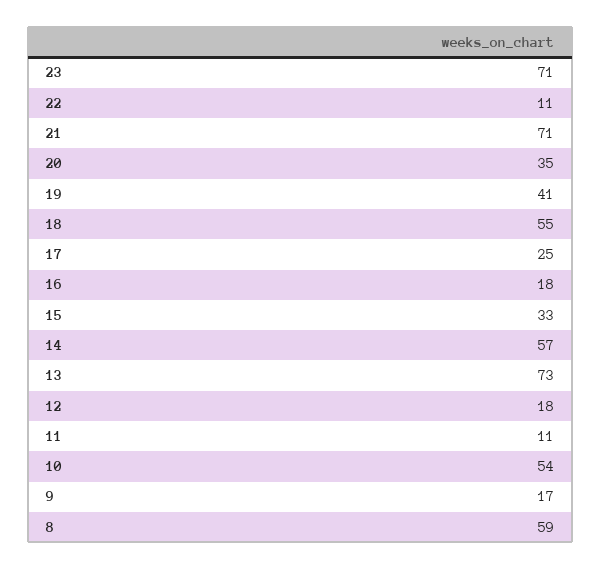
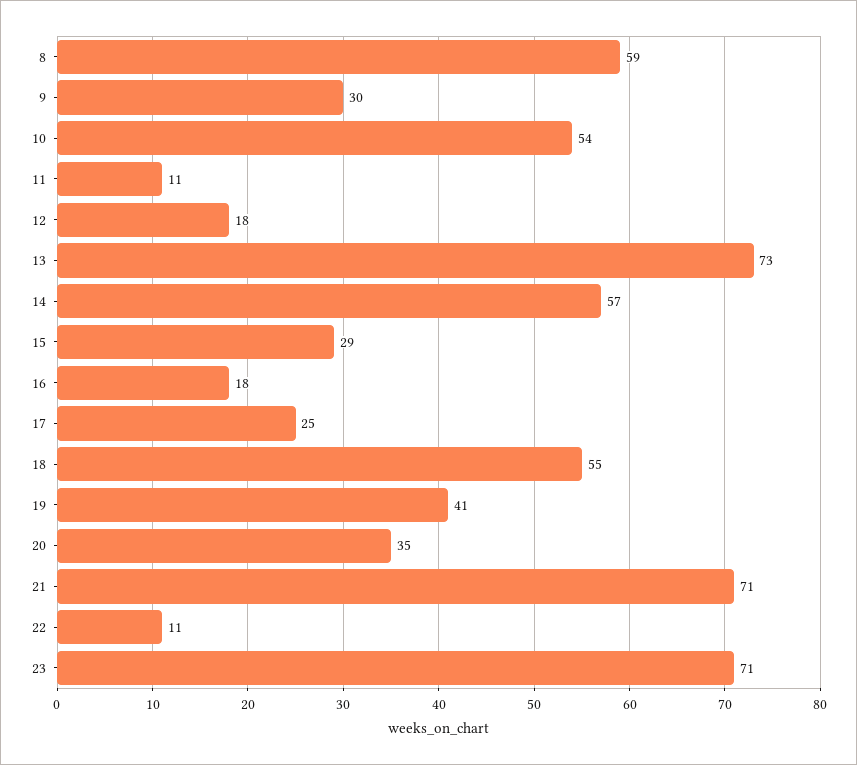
15: 33 -> 29
9: 17 -> 30

